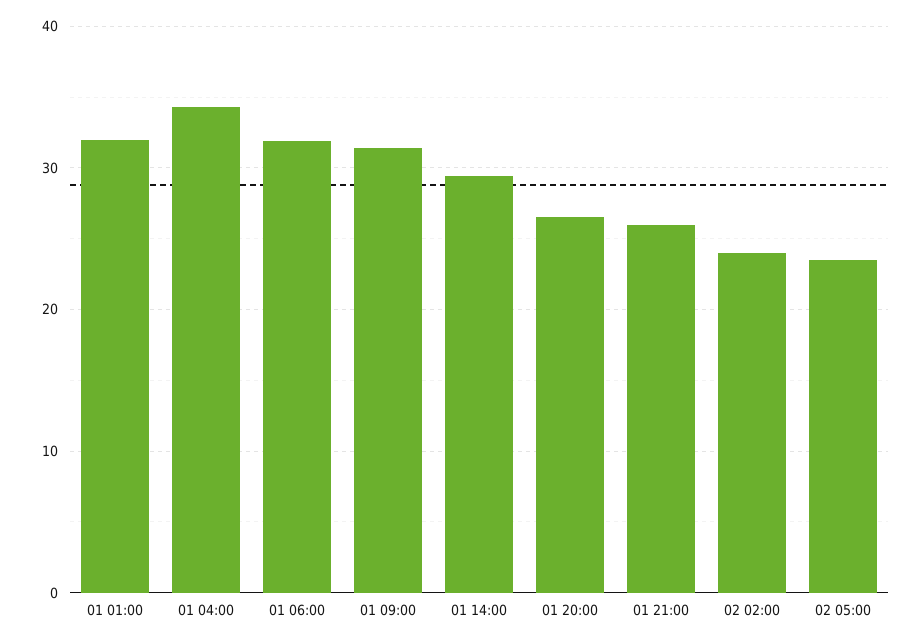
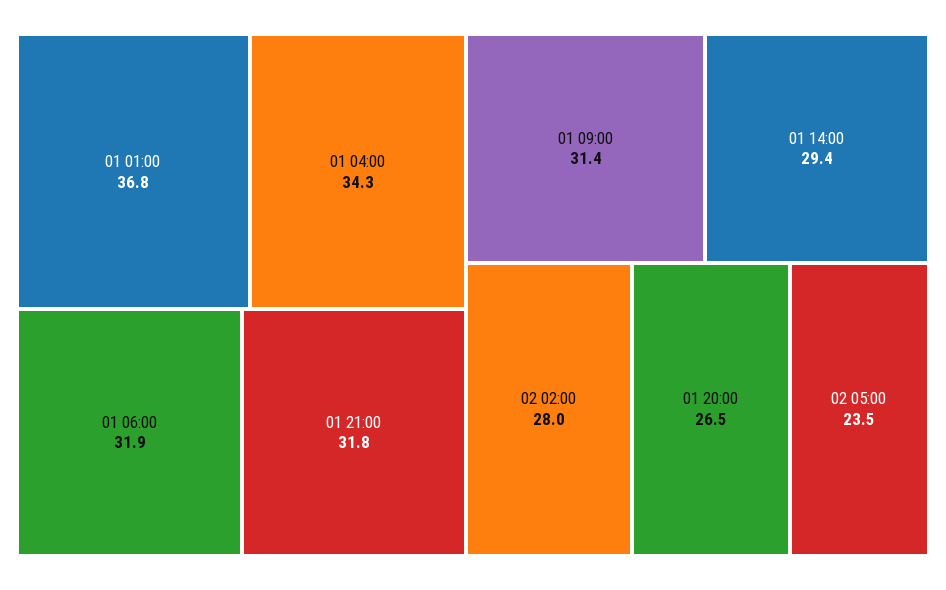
01 01:00: 32 -> 36.8
01 21:00: 26 -> 31.8
02 02:00: 24 -> 28

